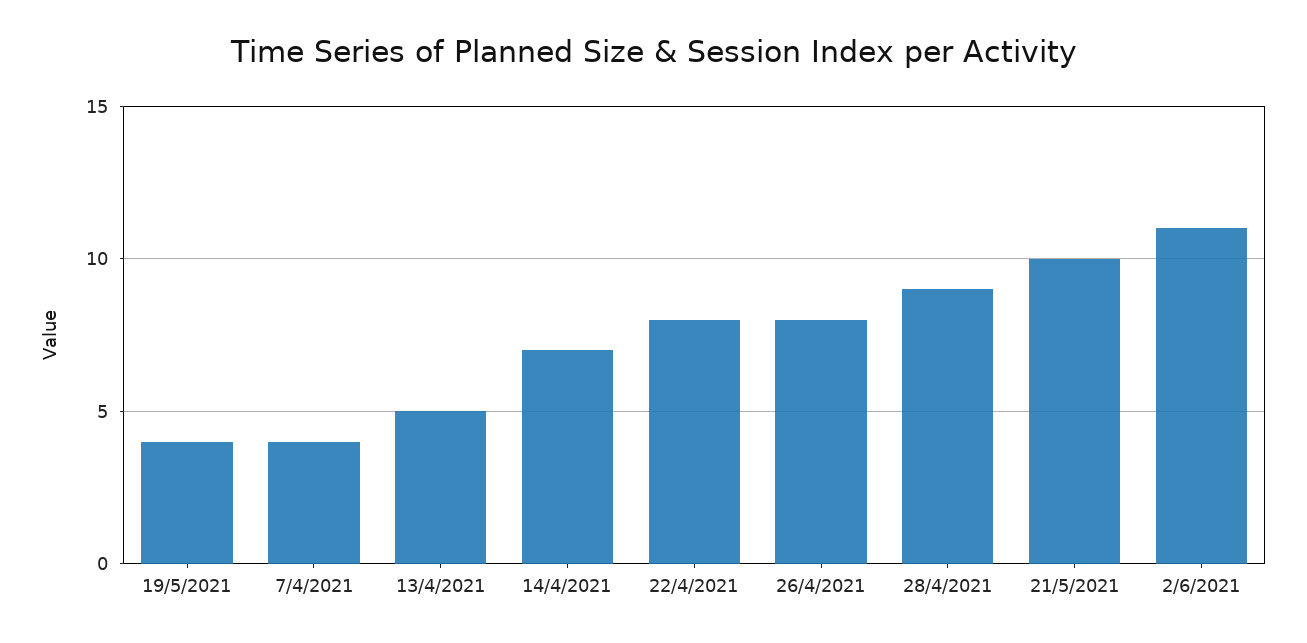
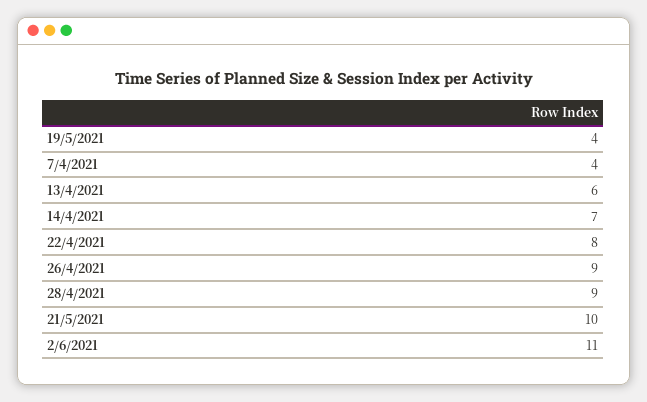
13/4/2021: 5 -> 6
26/4/2021: 8 -> 9

